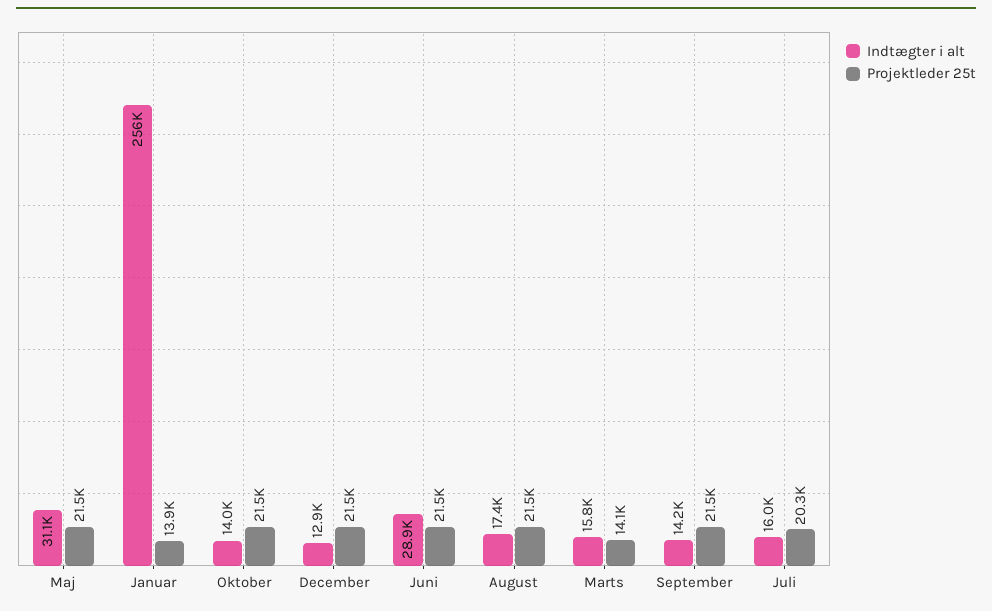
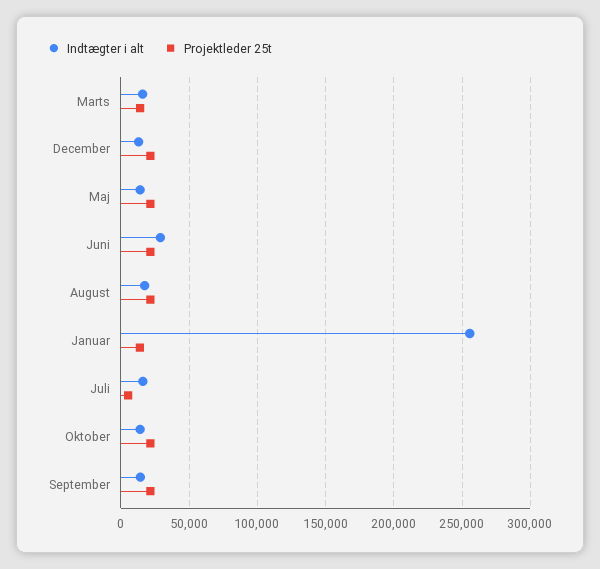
Indtægter i alt, Maj: 31100 -> 15000
Projektleder 25t, Juli: 20300 -> 5000

